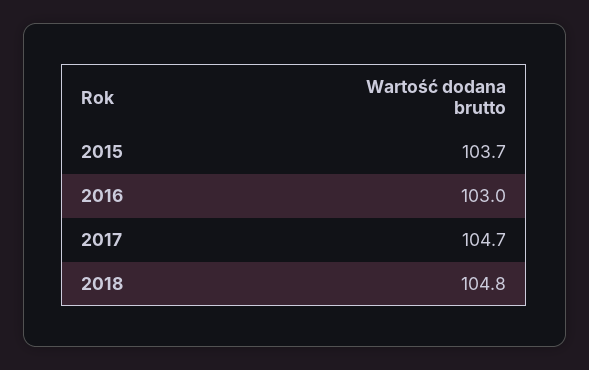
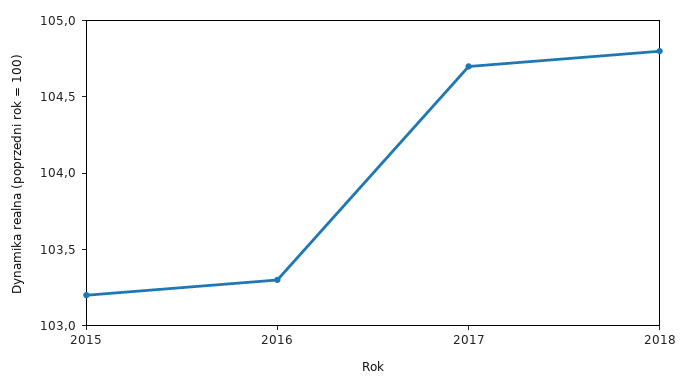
2015: 103.7 -> 103.2
2016: 103 -> 103.3

